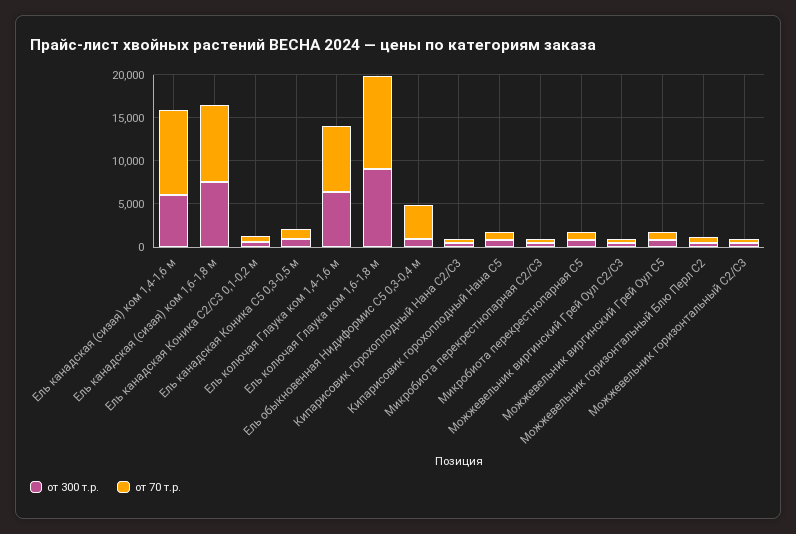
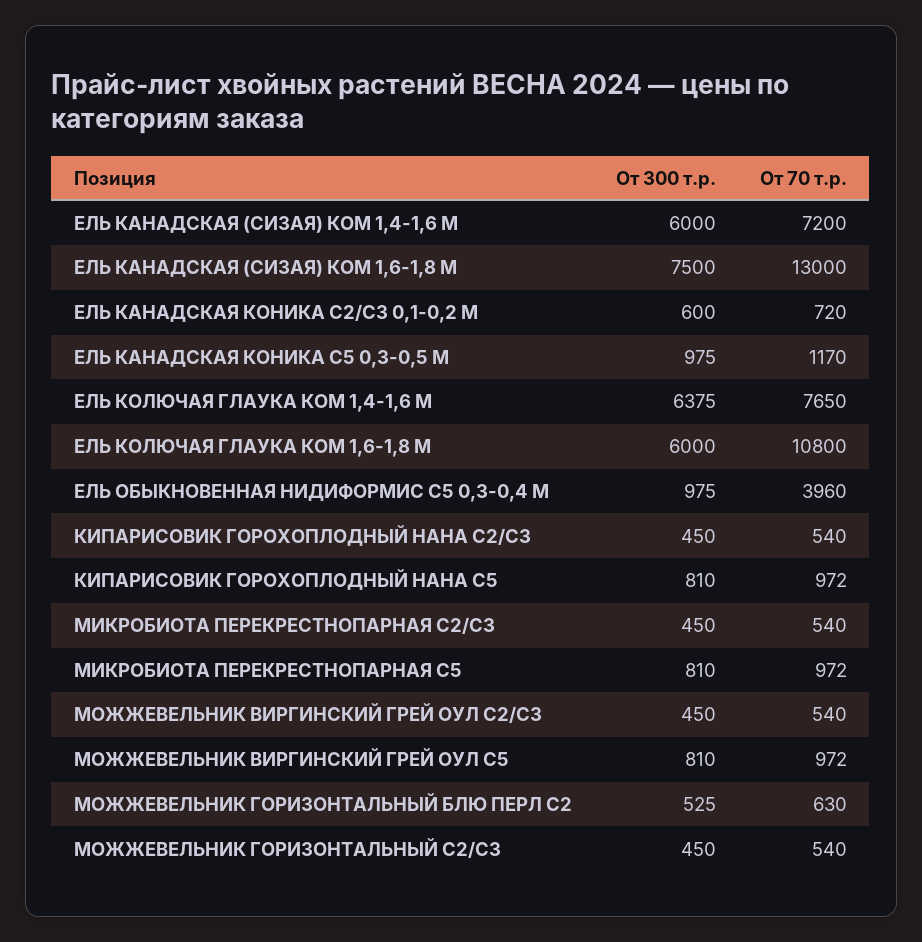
от 70 т.р., Ель канадская (сизая) ком 1,4-1,6 м: 10000 -> 7200
от 70 т.р., Ель канадская (сизая) ком 1,6-1,8 м: 9000 -> 13000
от 300 т.р., Ель колючая Глаука ком 1,6-1,8 м: 9000 -> 6000

